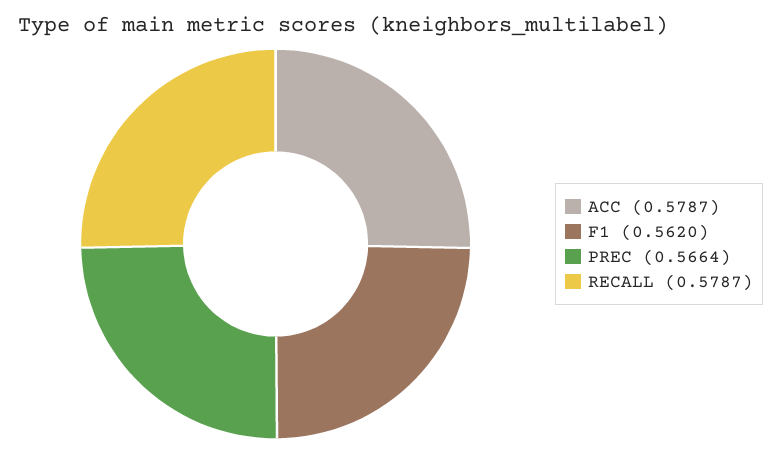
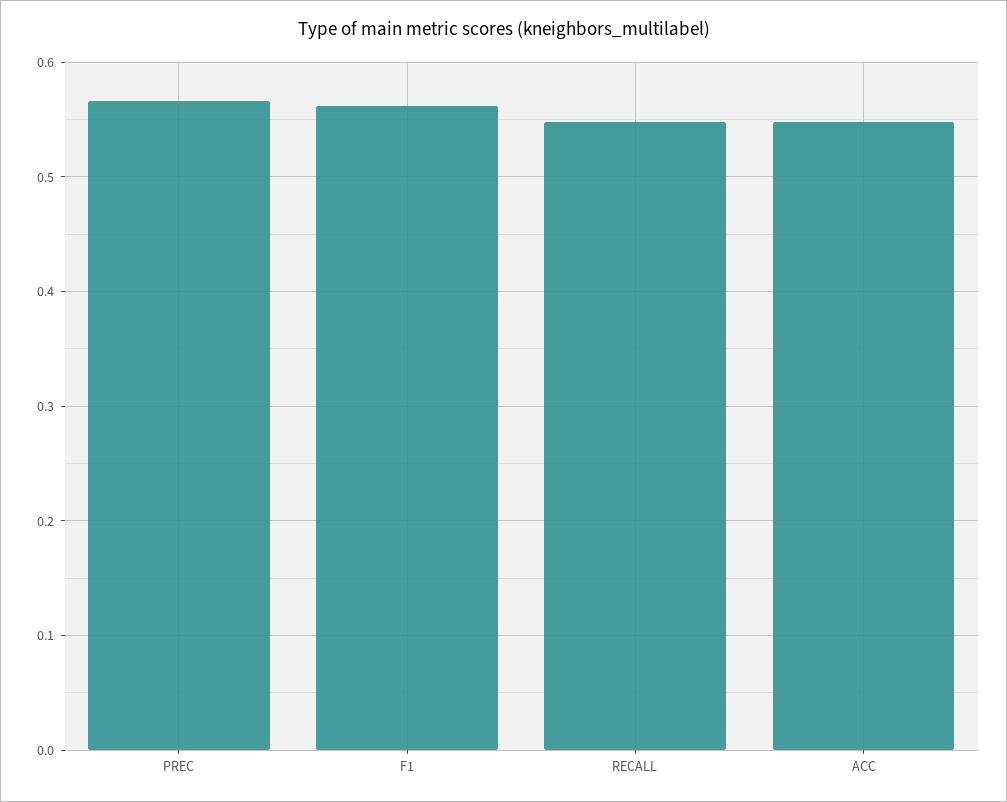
ACC: 0.5787 -> 0.55
RECALL: 0.5787 -> 0.55

